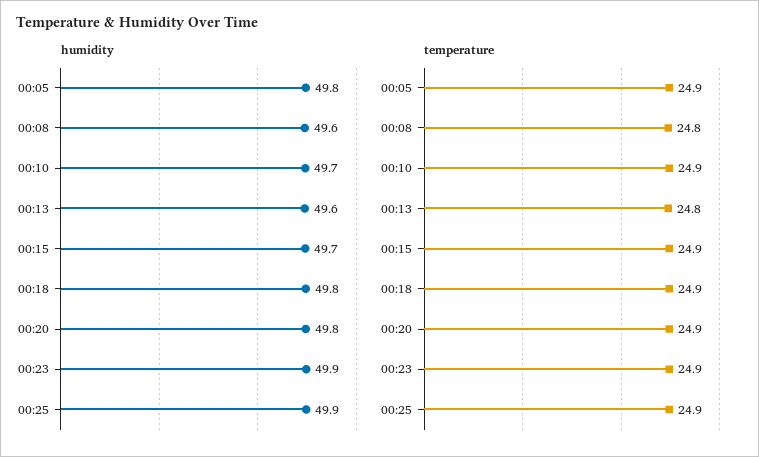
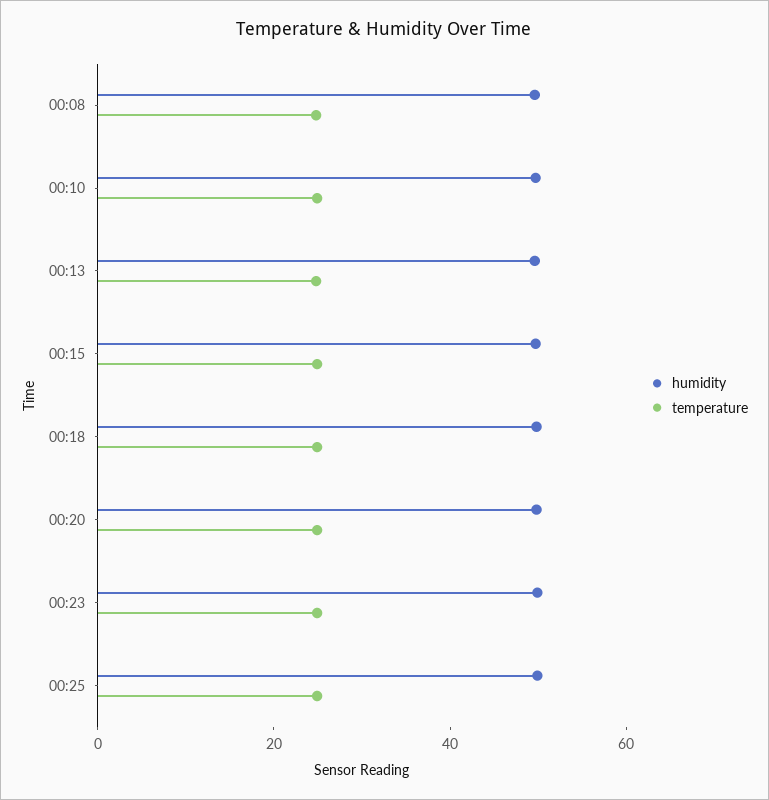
humidity, 00:05: 49.8 -> none
temperature, 00:05: 24.9 -> none

